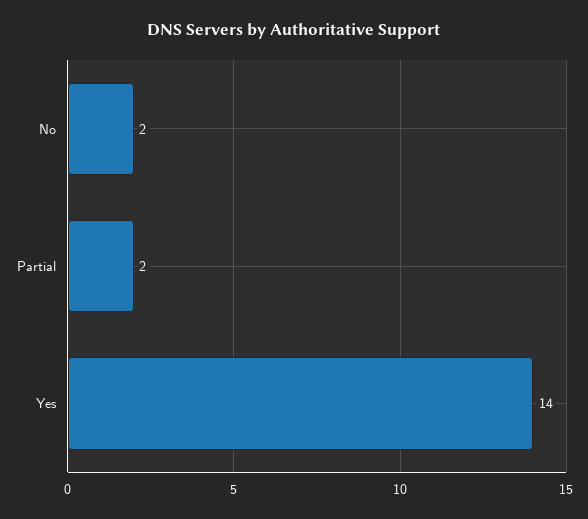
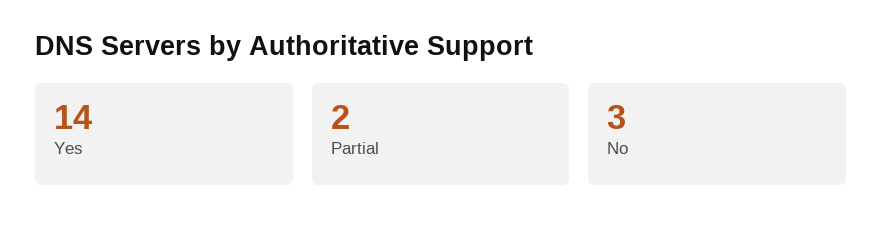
No: 2 -> 3

